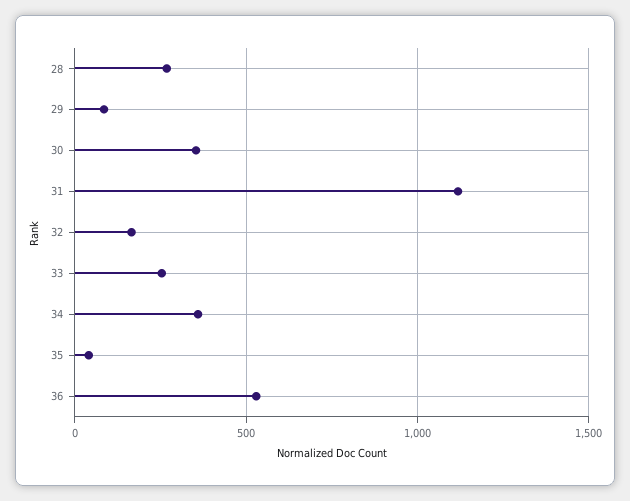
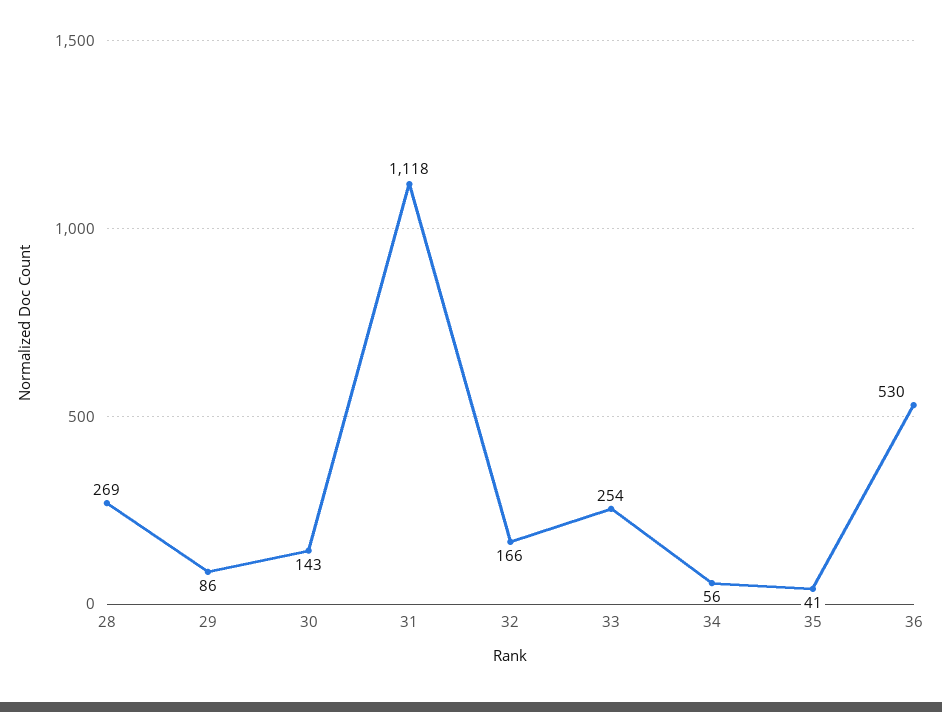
30: 350 -> 143
34: 350 -> 56

